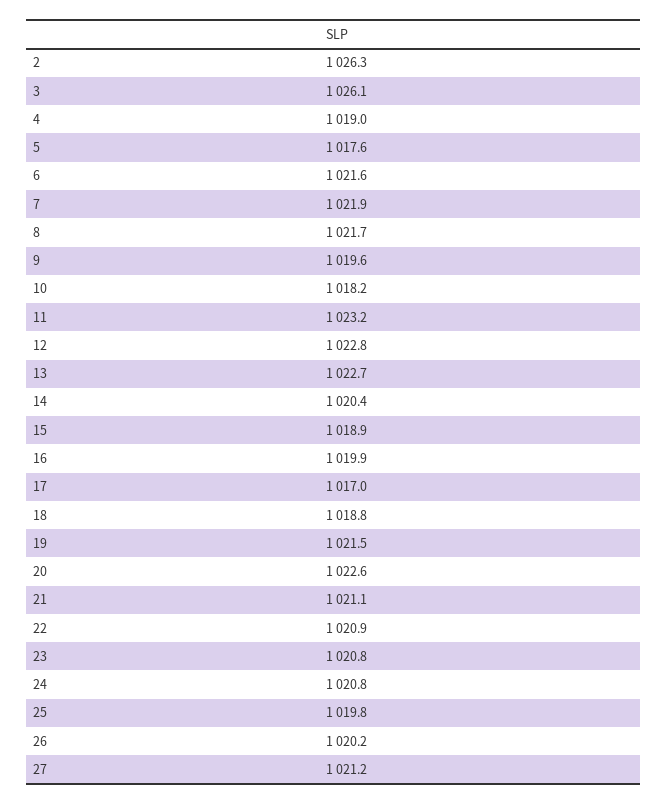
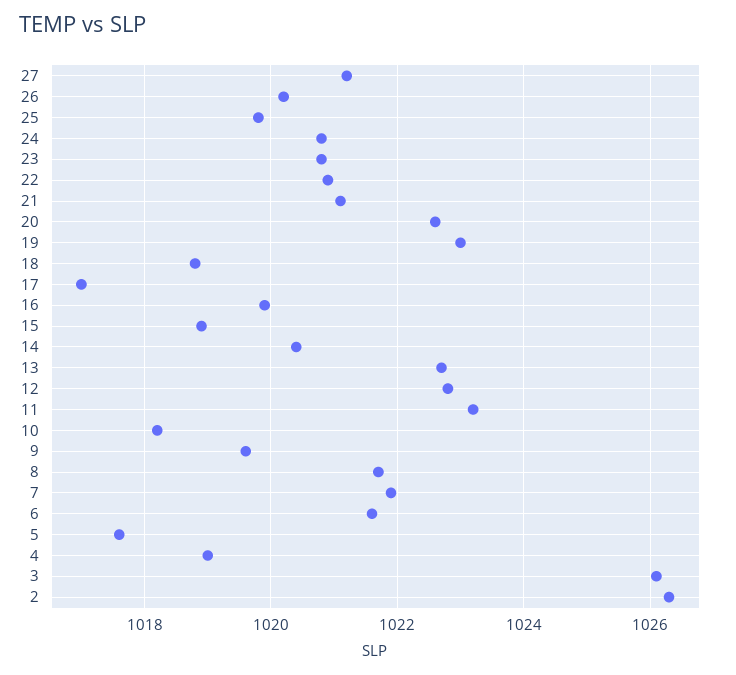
19: 1021.5 -> 1023

